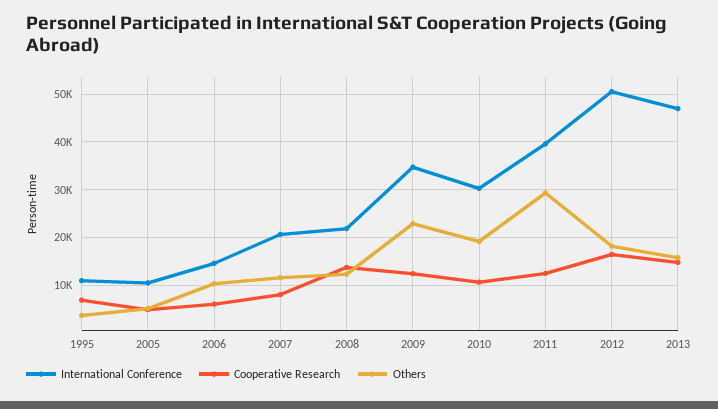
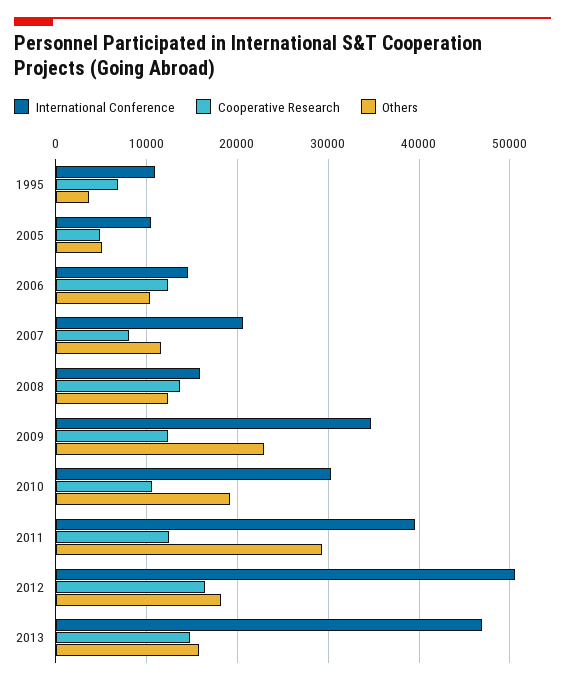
Cooperative Research, 2006: 6000 -> 12000
International Conference, 2008: 22000 -> 16000

